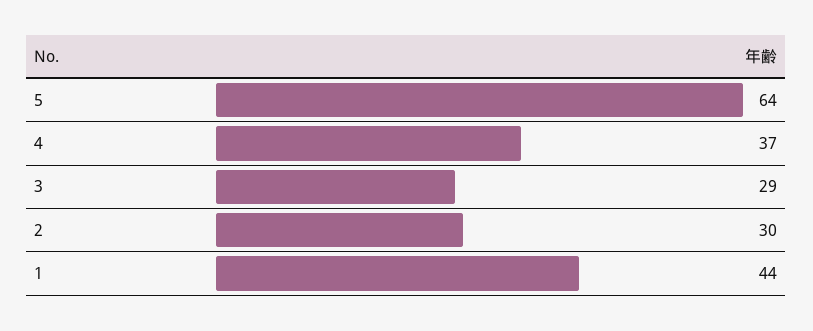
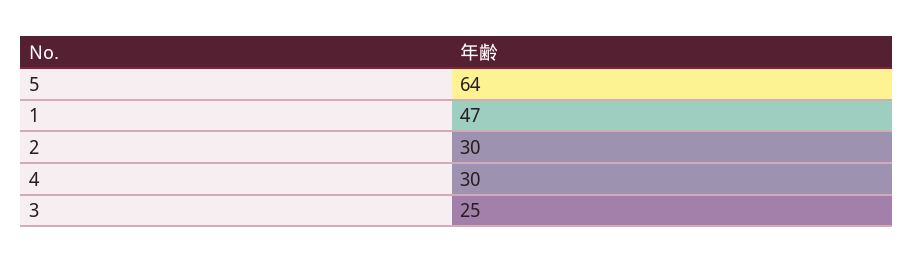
4: 37 -> 30
3: 29 -> 25
1: 44 -> 47

